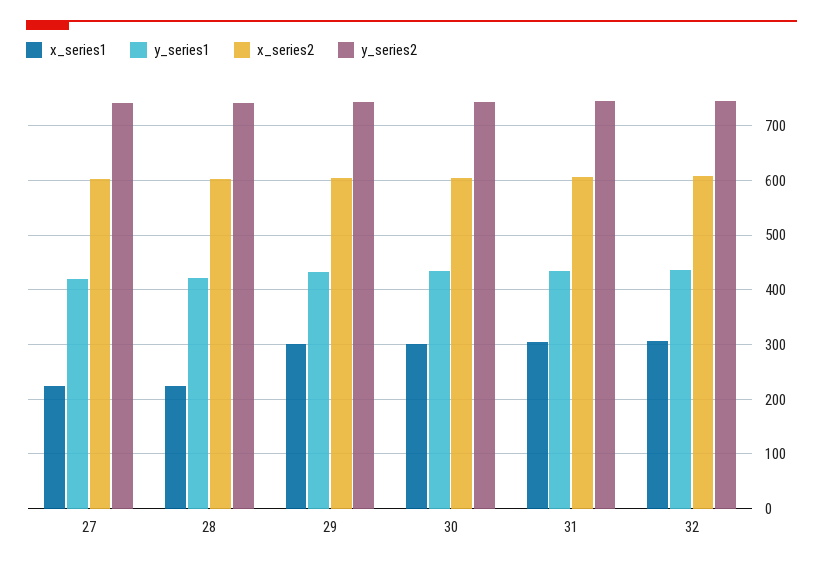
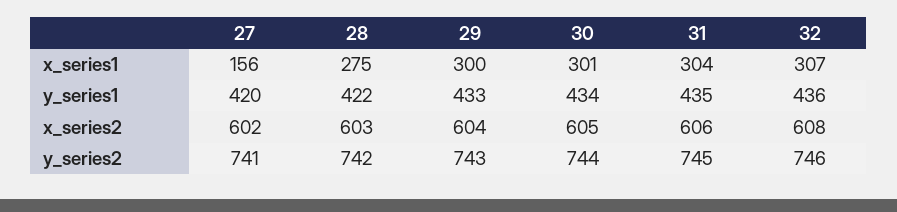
x_series1, 27: 220 -> 156
x_series1, 28: 220 -> 275

